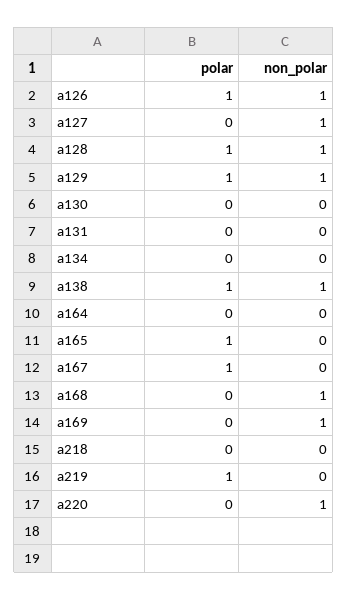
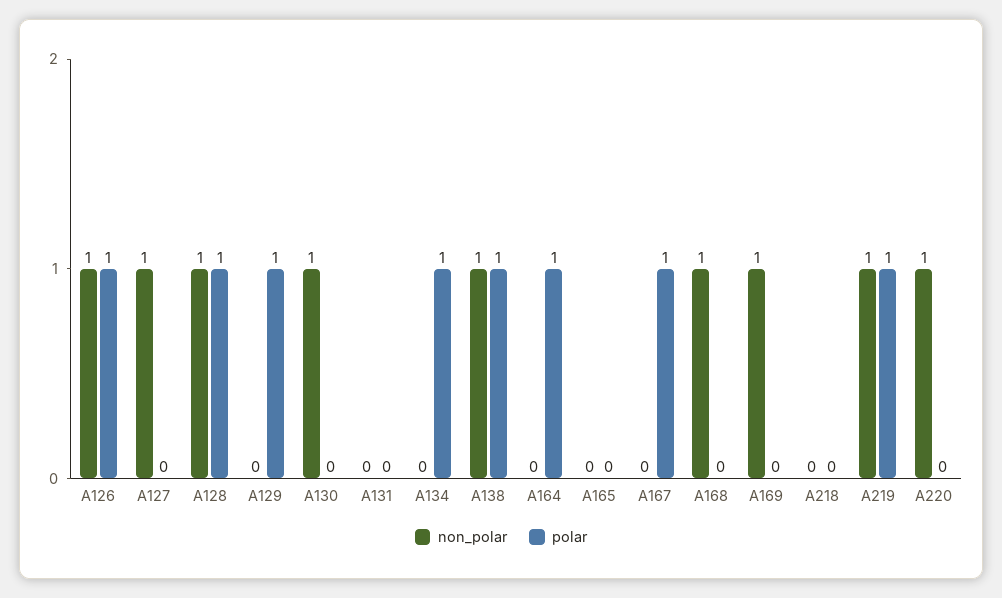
non_polar, a129: 1 -> 0
non_polar, a130: 0 -> 1
polar, a134: 0 -> 1
polar, a164: 0 -> 1
polar, a165: 1 -> 0
non_polar, a219: 0 -> 1

